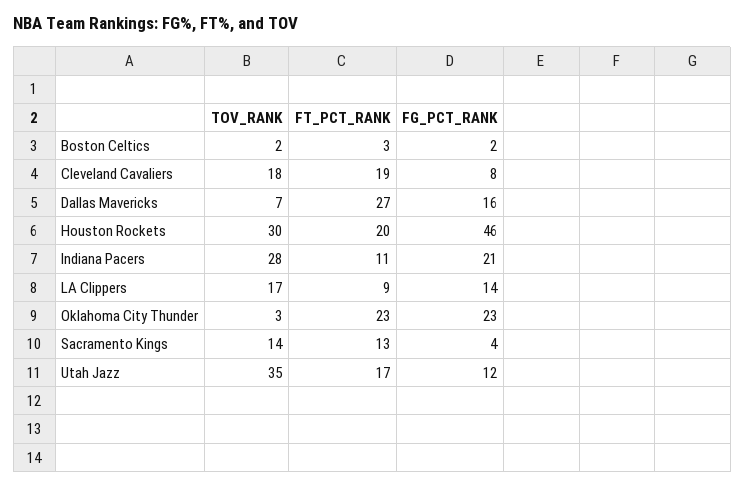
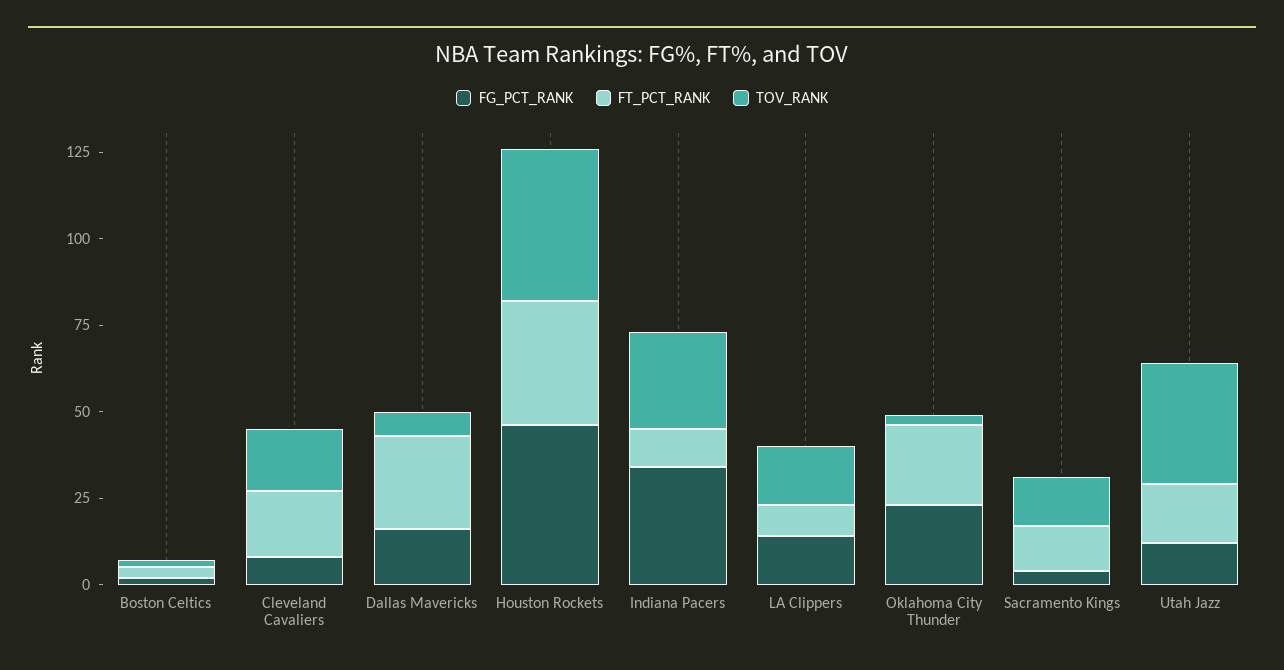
TOV_RANK, Houston Rockets: 30 -> 45
FT_PCT_RANK, Houston Rockets: 20 -> 35
FG_PCT_RANK, Indiana Pacers: 21 -> 35

